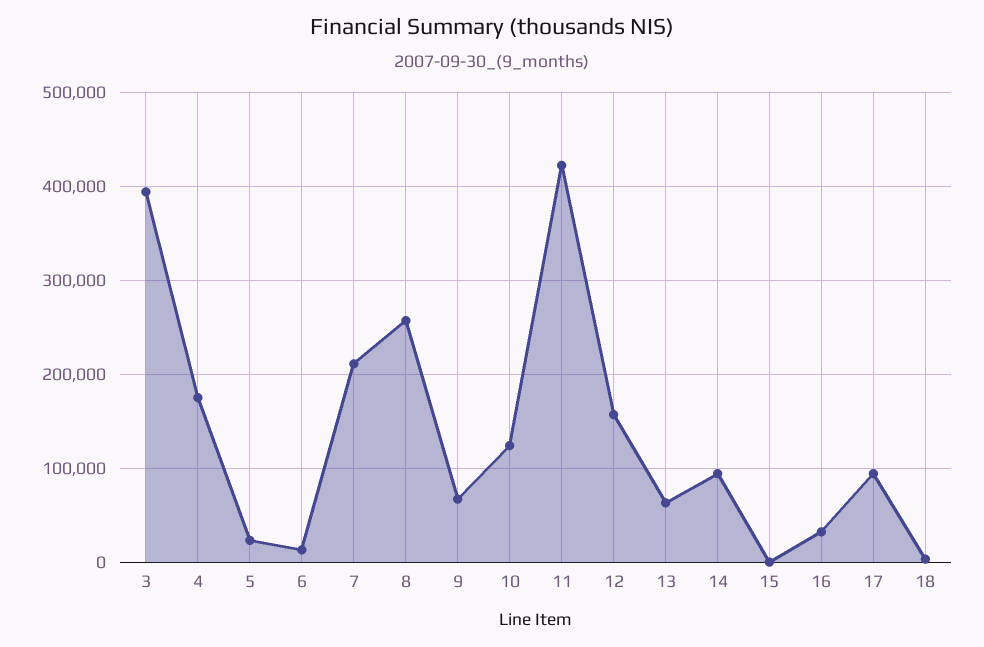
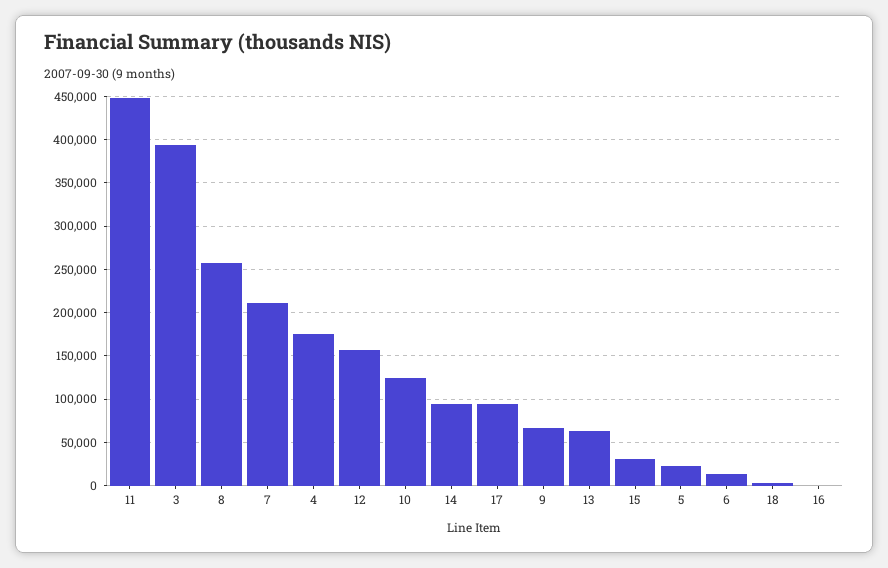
11: 420000 -> 450000
15: 0 -> 30000
16: 30000 -> 0

